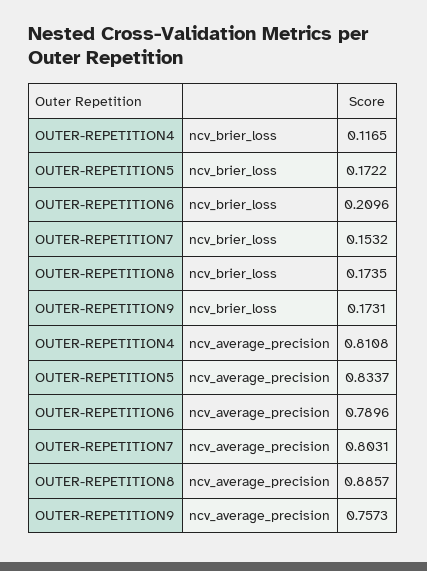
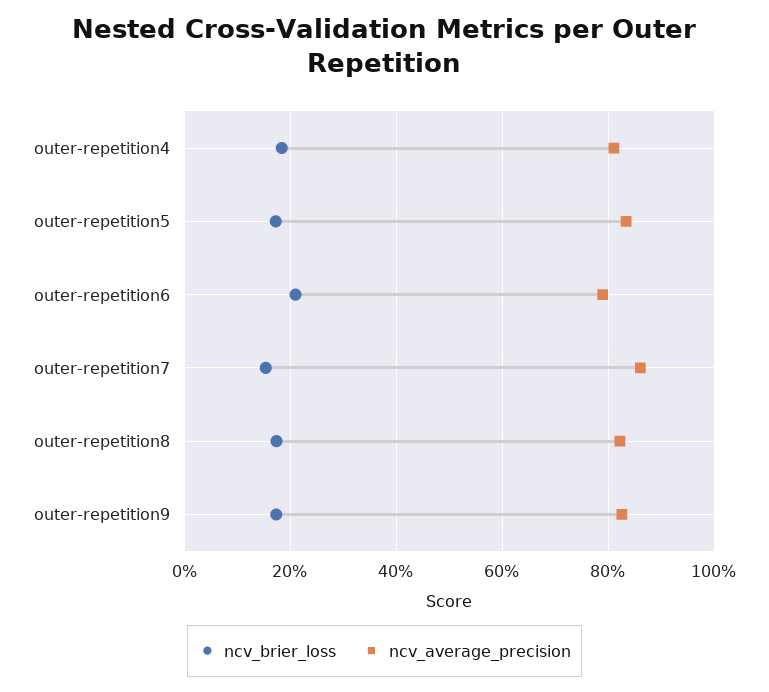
ncv_brier_loss, OUTER-REPETITION4: 0.1165 -> 0.18
ncv_average_precision, OUTER-REPETITION7: 0.8031 -> 0.86
ncv_average_precision, OUTER-REPETITION8: 0.8857 -> 0.82
ncv_average_precision, OUTER-REPETITION9: 0.7573 -> 0.82

